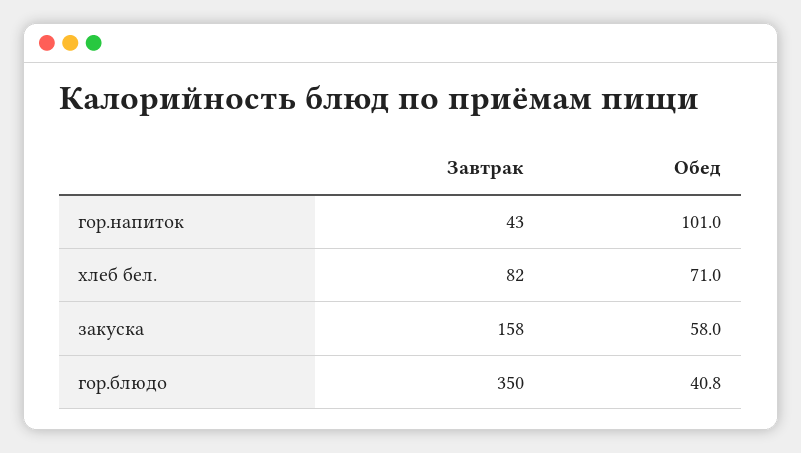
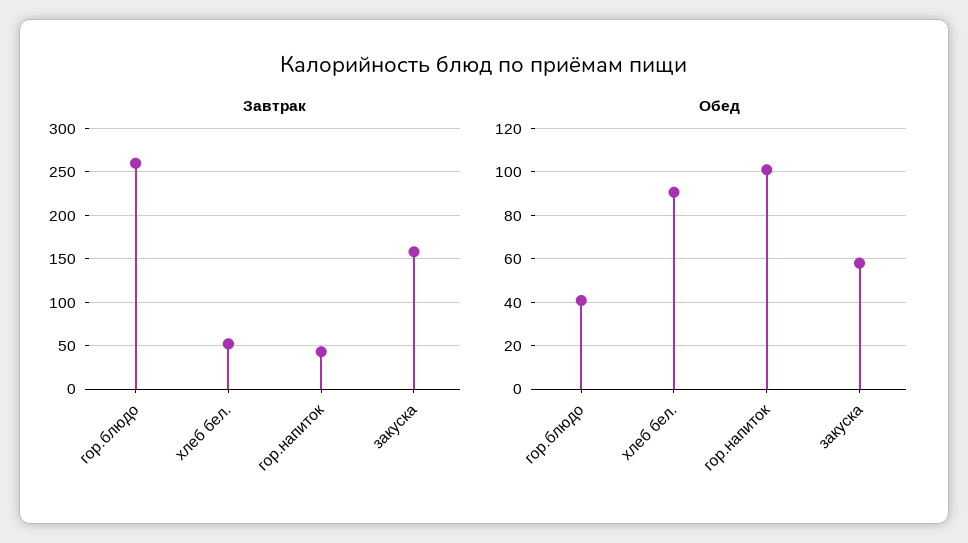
Завтрак, хлеб бел.: 82 -> 50
Обед, хлеб бел.: 71 -> 90
Завтрак, гор.блюдо: 350 -> 260

